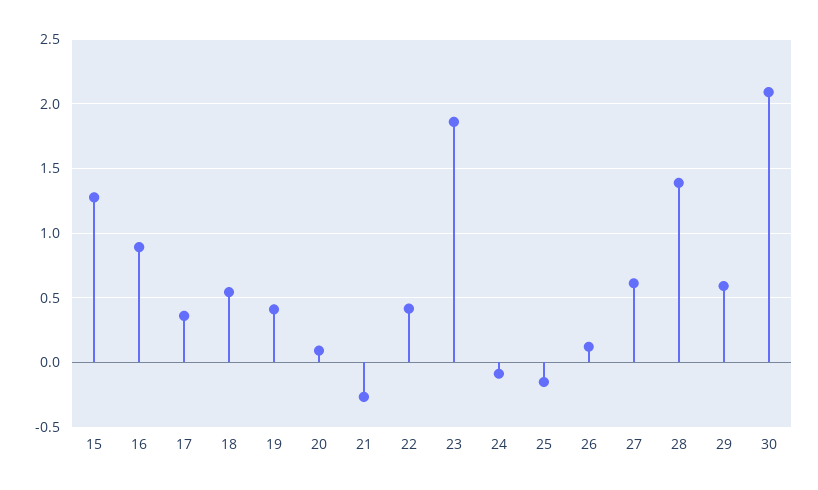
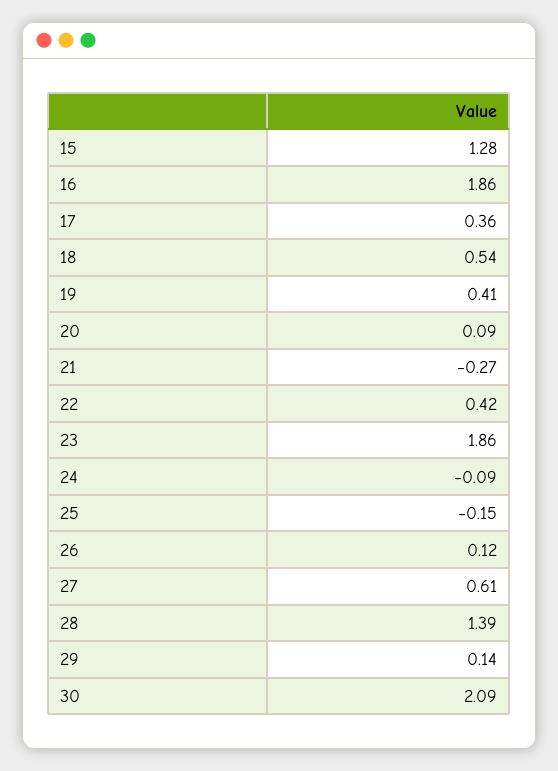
16: 0.9 -> 1.86
29: 0.6 -> 0.14

